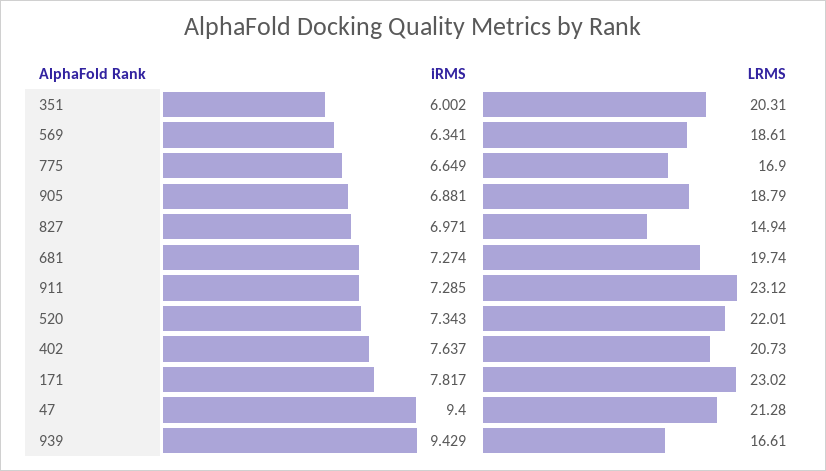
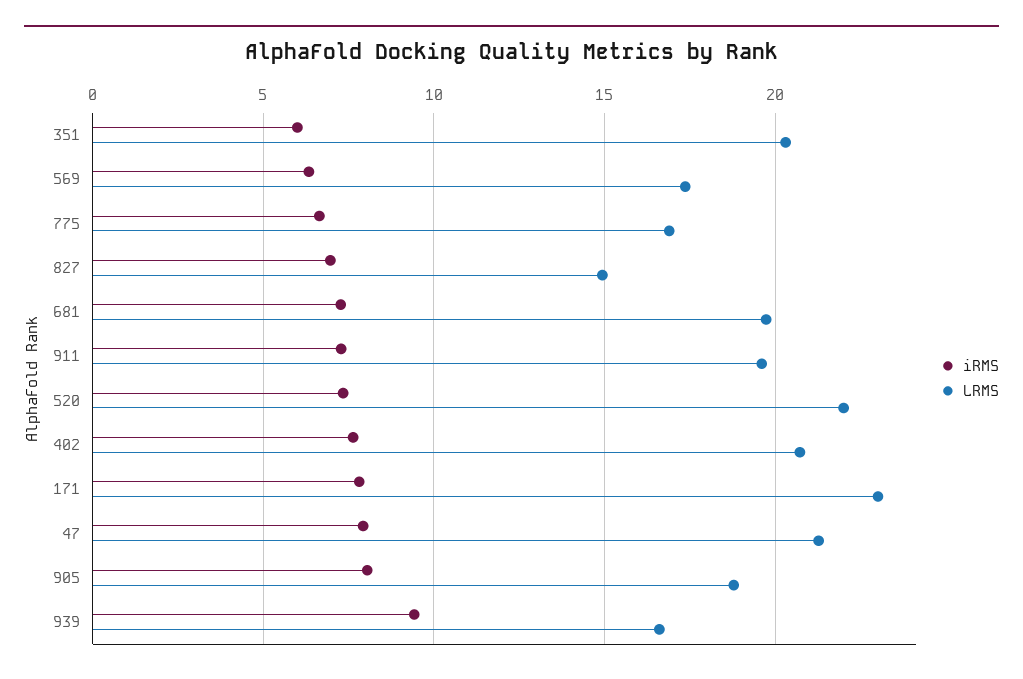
LRMS, 569: 18.61 -> 17.5
iRMS, 905: 6.881 -> 8
LRMS, 911: 23.12 -> 19.5
iRMS, 47: 9.4 -> 8

